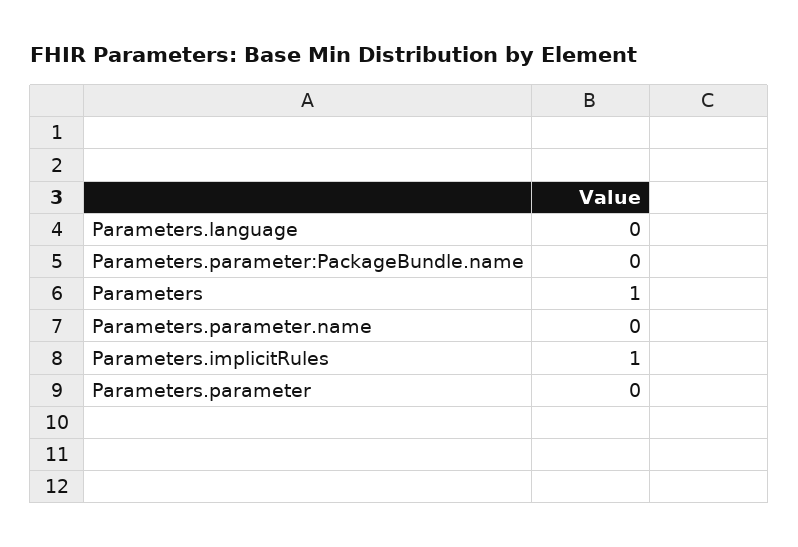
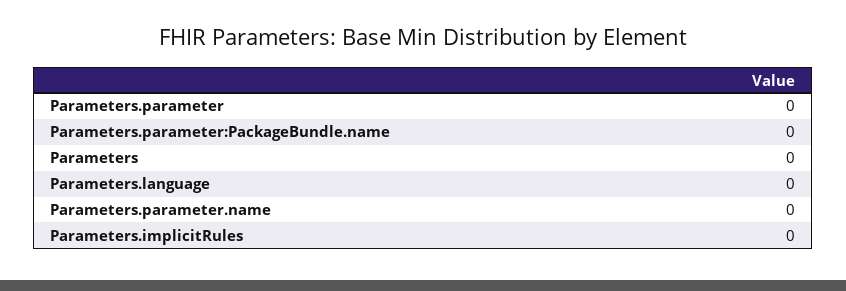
Parameters: 1 -> 0
Parameters.implicitRules: 1 -> 0

